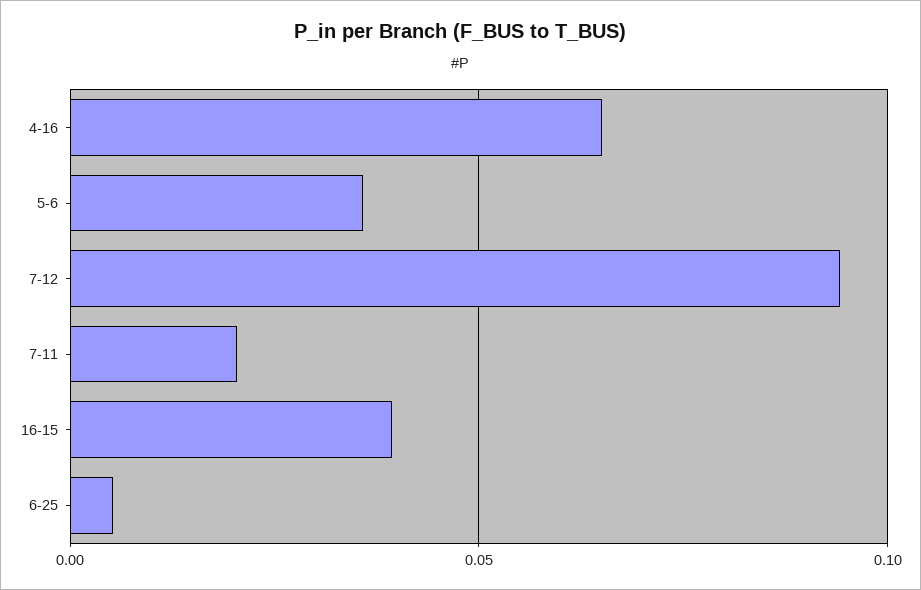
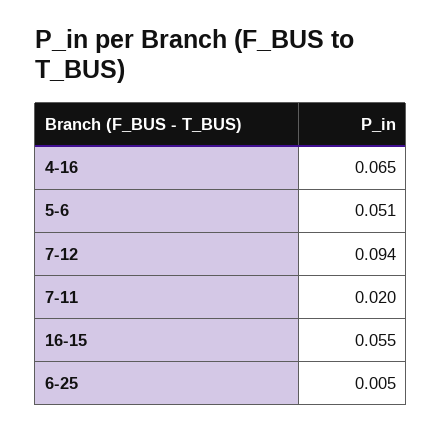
5-6: 0.035 -> 0.051
16-15: 0.04 -> 0.055

